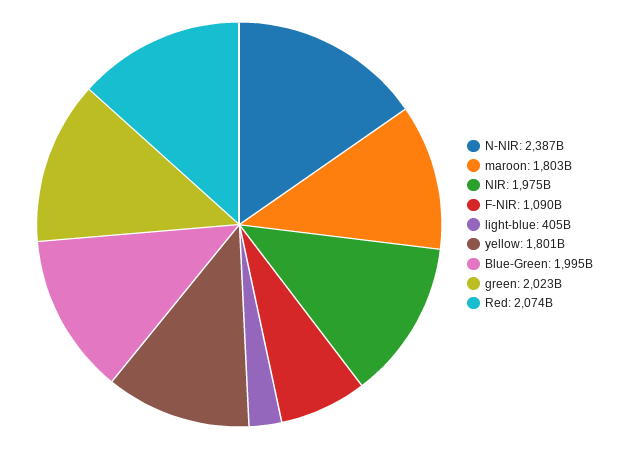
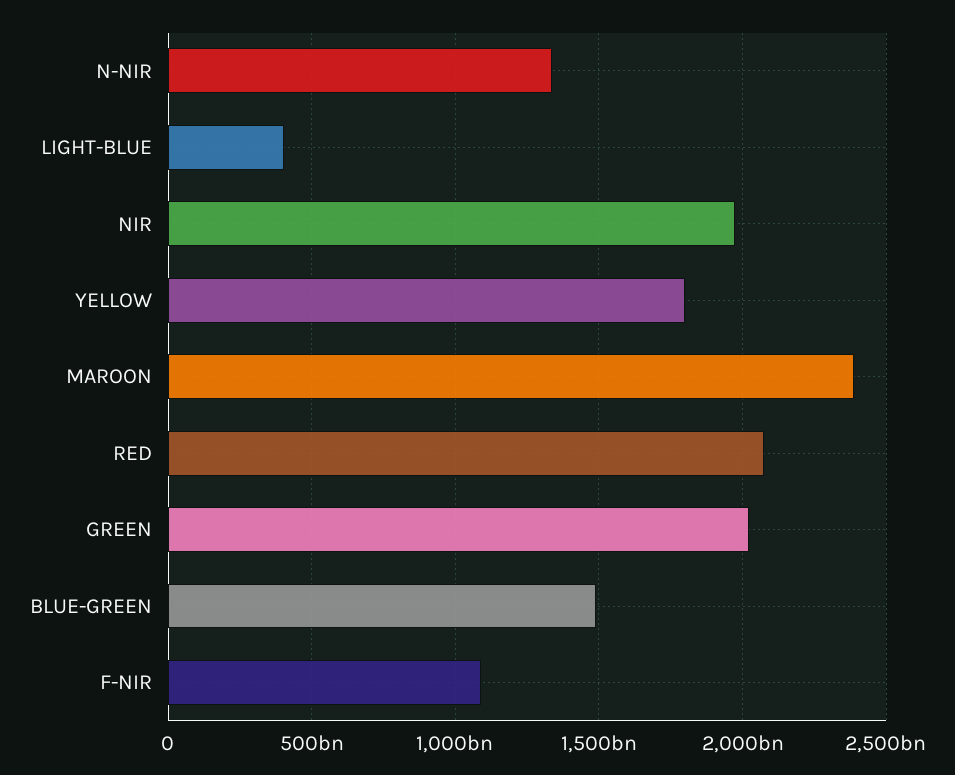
N-NIR: 2387000000000 -> 1350000000000
maroon: 1803000000000 -> 2400000000000
Blue-Green: 1995000000000 -> 1500000000000

